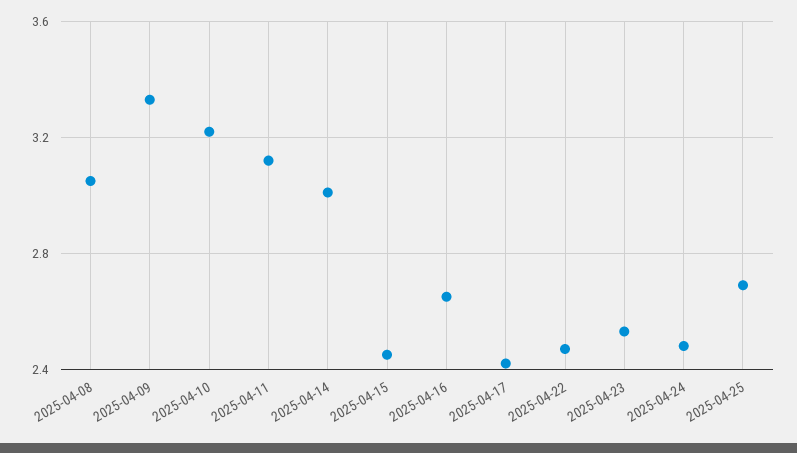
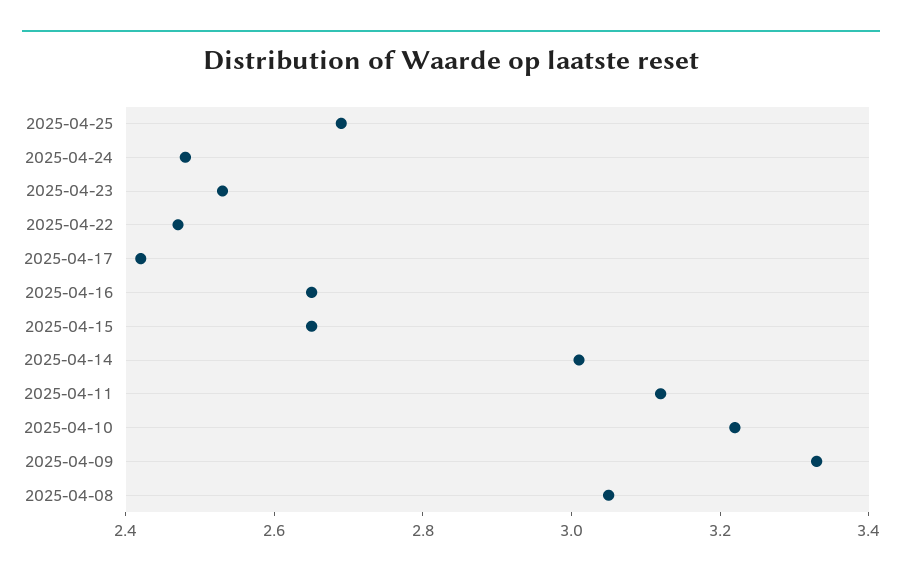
2025-04-15: 2.45 -> 2.65

